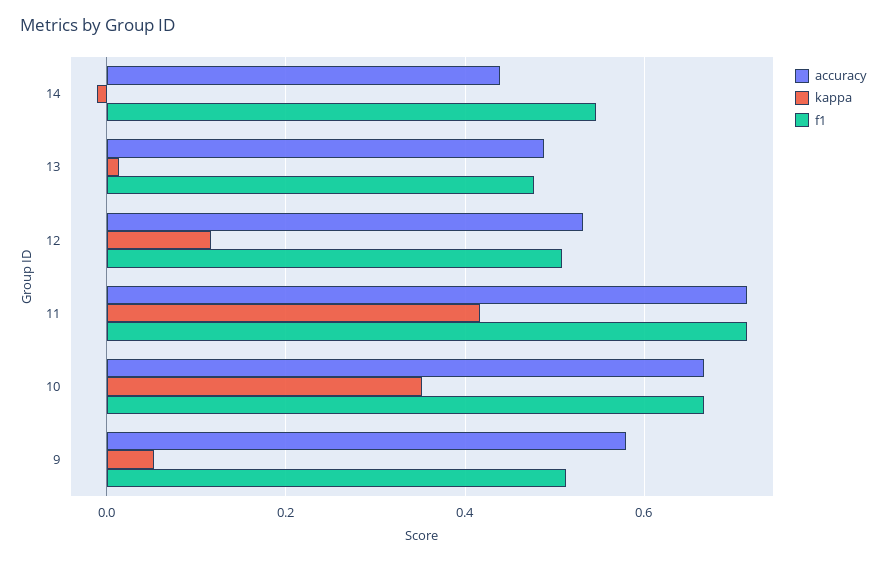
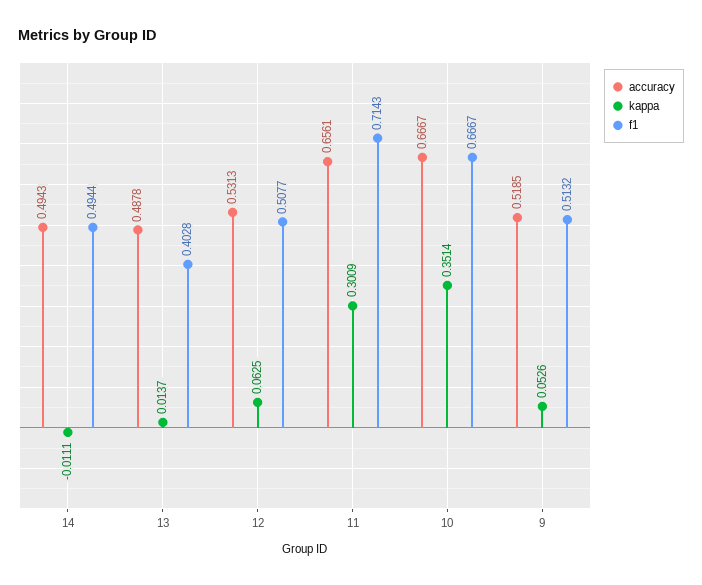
accuracy, 14: 0.44 -> 0.4943
f1, 14: 0.54 -> 0.4944
f1, 13: 0.48 -> 0.4028
kappa, 12: 0.12 -> 0.0625
accuracy, 11: 0.72 -> 0.6561
kappa, 11: 0.42 -> 0.3009
accuracy, 9: 0.58 -> 0.5185

